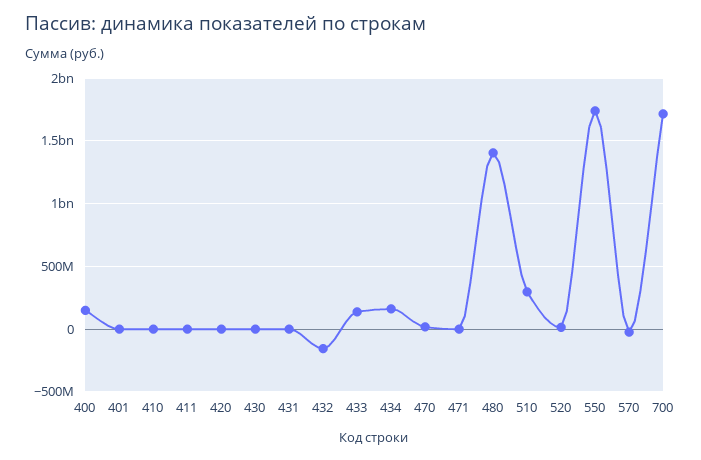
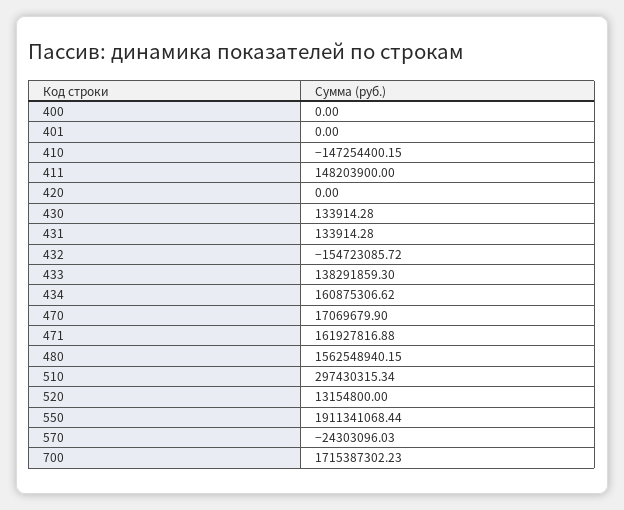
400: 150000000 -> 0
410: 0 -> -147254400.15
411: 0 -> 148203900
471: 0 -> 161927816.88
480: 1400000000 -> 1562548940.15
550: 1750000000 -> 1911341068.44

